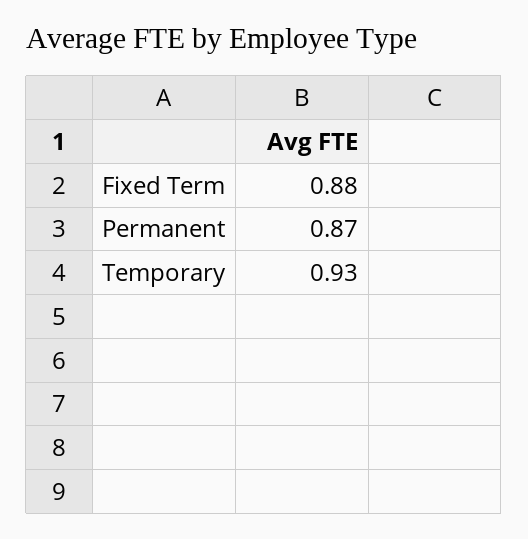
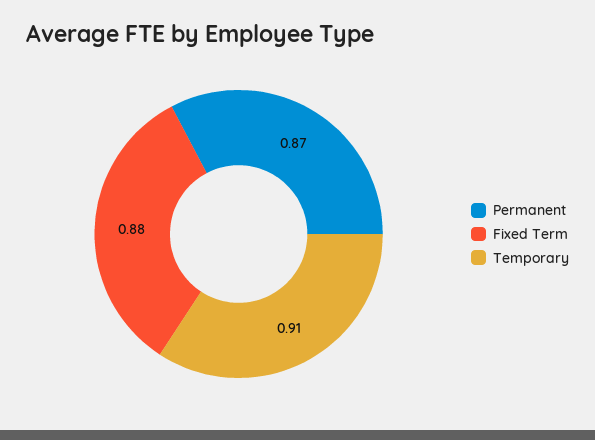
Temporary: 0.93 -> 0.91

